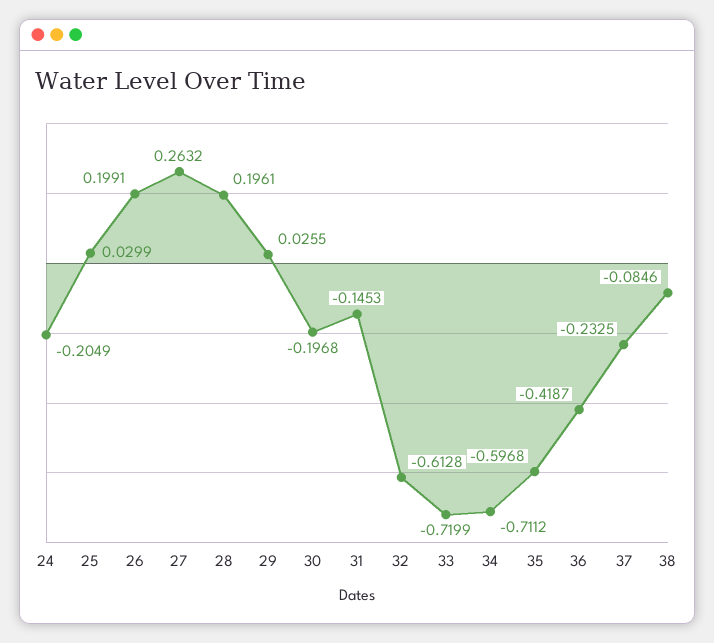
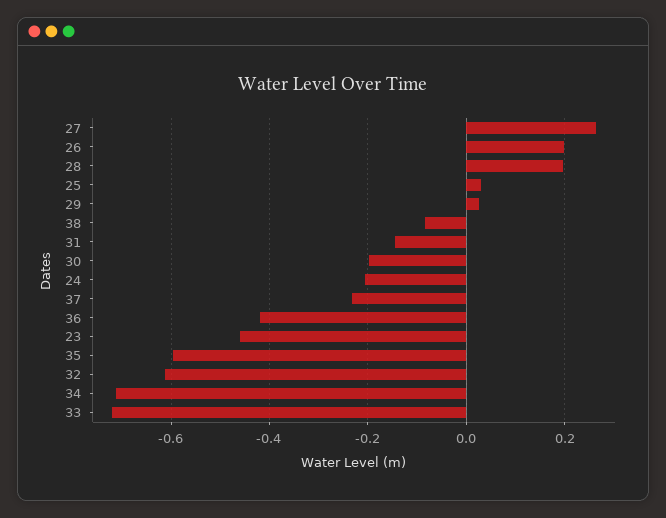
23: none -> -0.46

